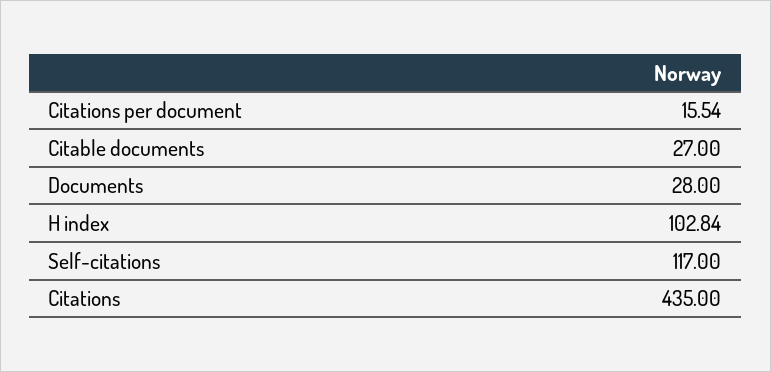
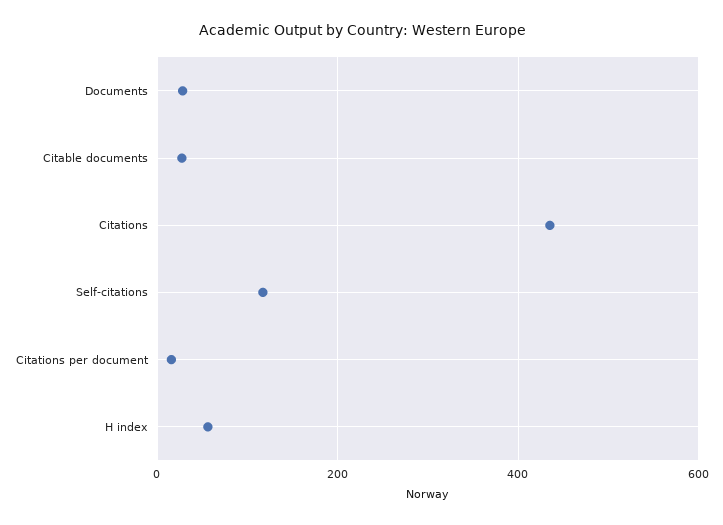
H index: 102.84 -> 60

